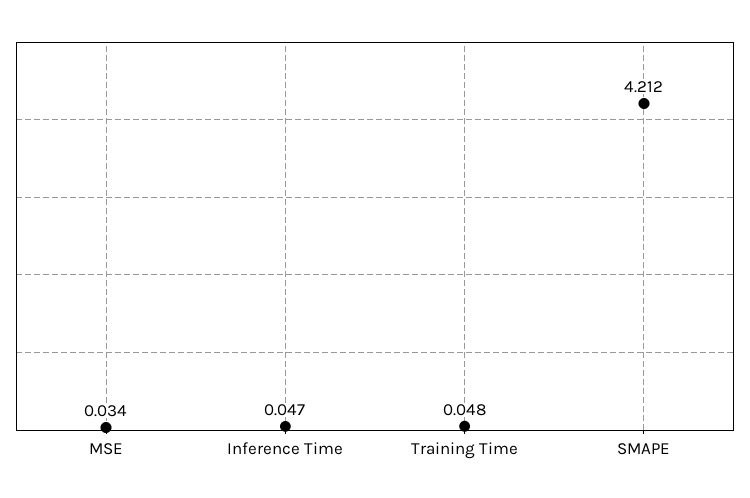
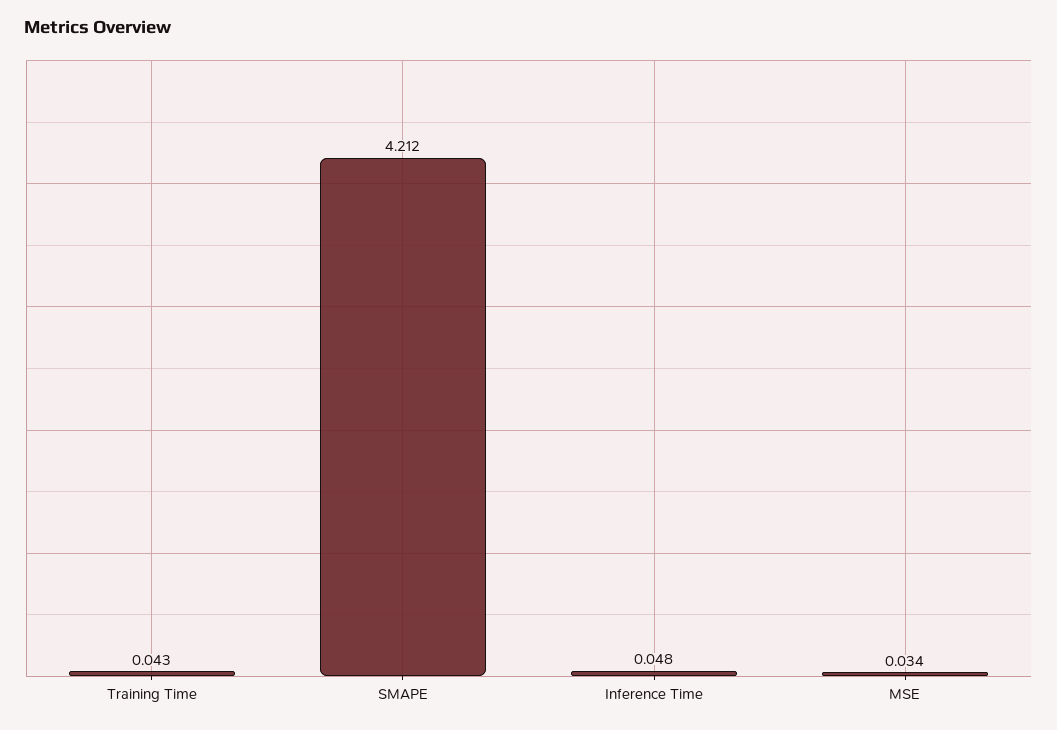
Inference Time: 0.047 -> 0.048
Training Time: 0.048 -> 0.043

